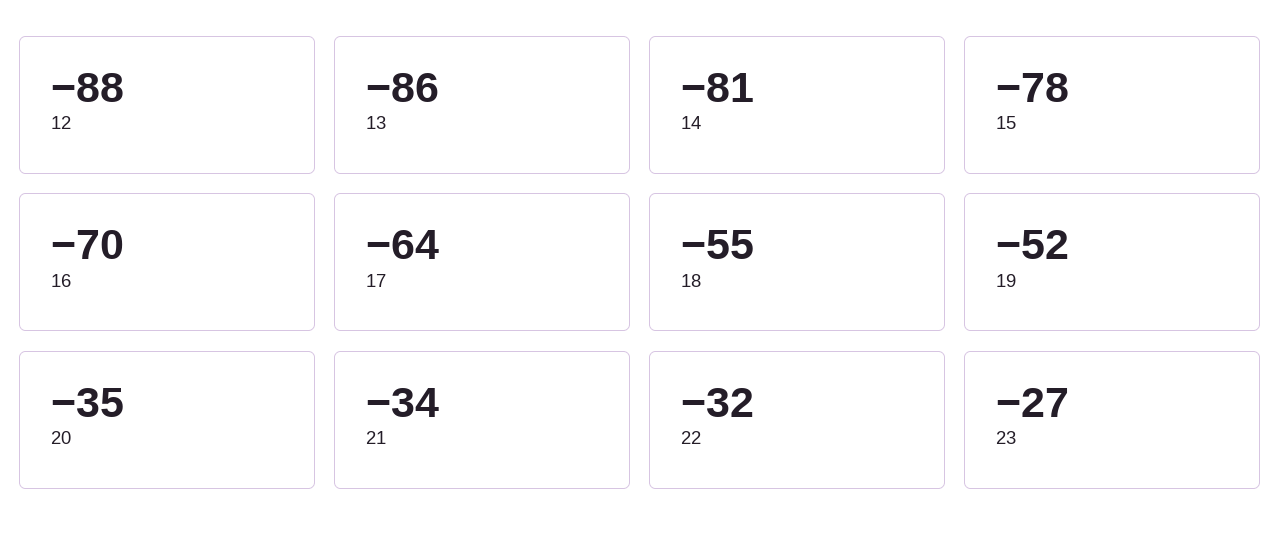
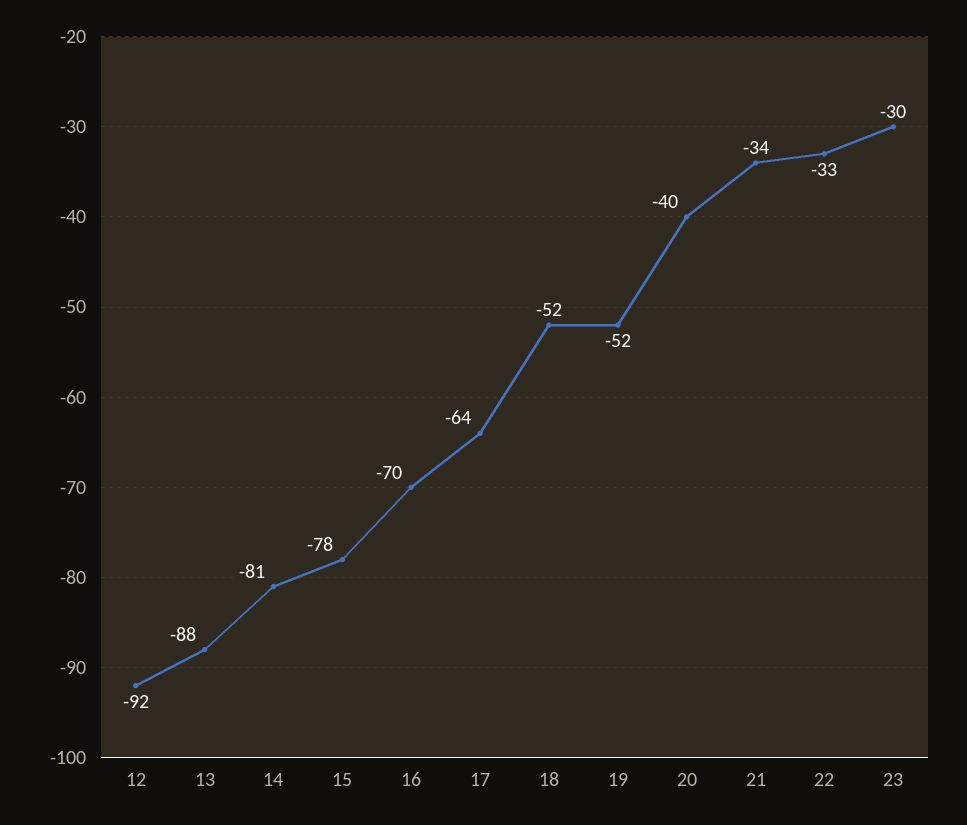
12: -88 -> -92
13: -86 -> -88
18: -55 -> -52
20: -35 -> -40
22: -32 -> -33
23: -27 -> -30

